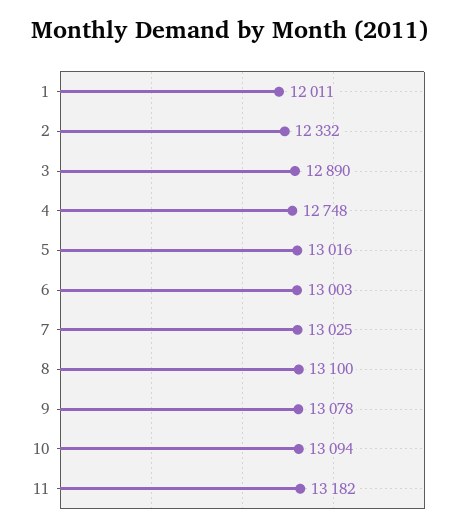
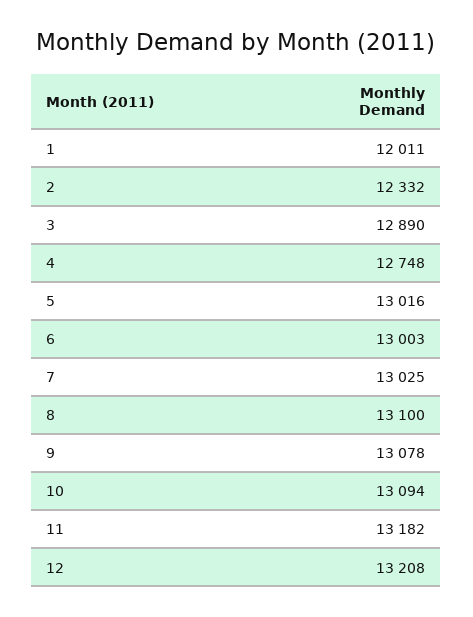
12: none -> 13208

